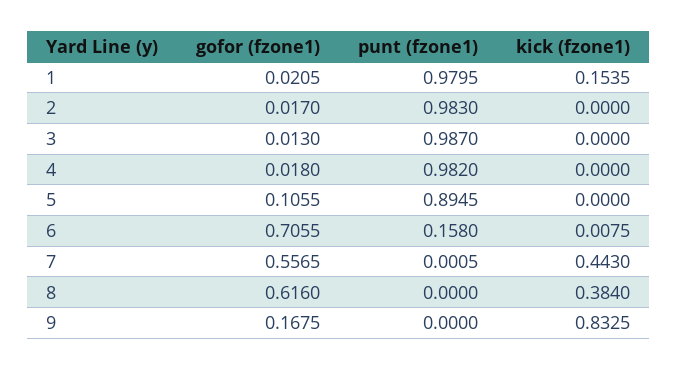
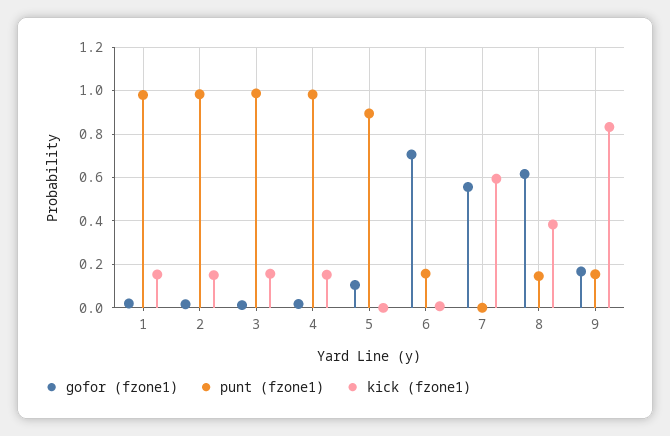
kick (fzone1), 2: 0 -> 0.15
kick (fzone1), 3: 0 -> 0.15
kick (fzone1), 4: 0 -> 0.15
kick (fzone1), 7: 0.443 -> 0.6
punt (fzone1), 8: 0 -> 0.15
punt (fzone1), 9: 0 -> 0.15

